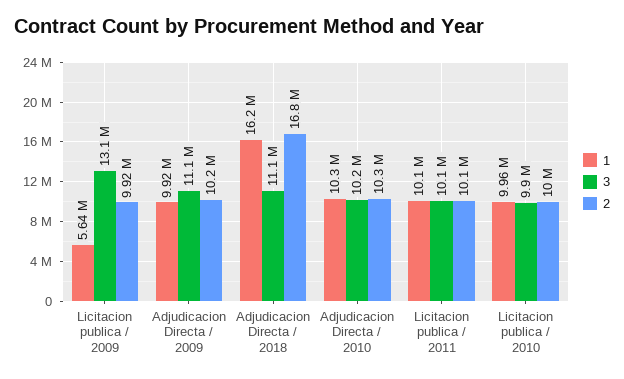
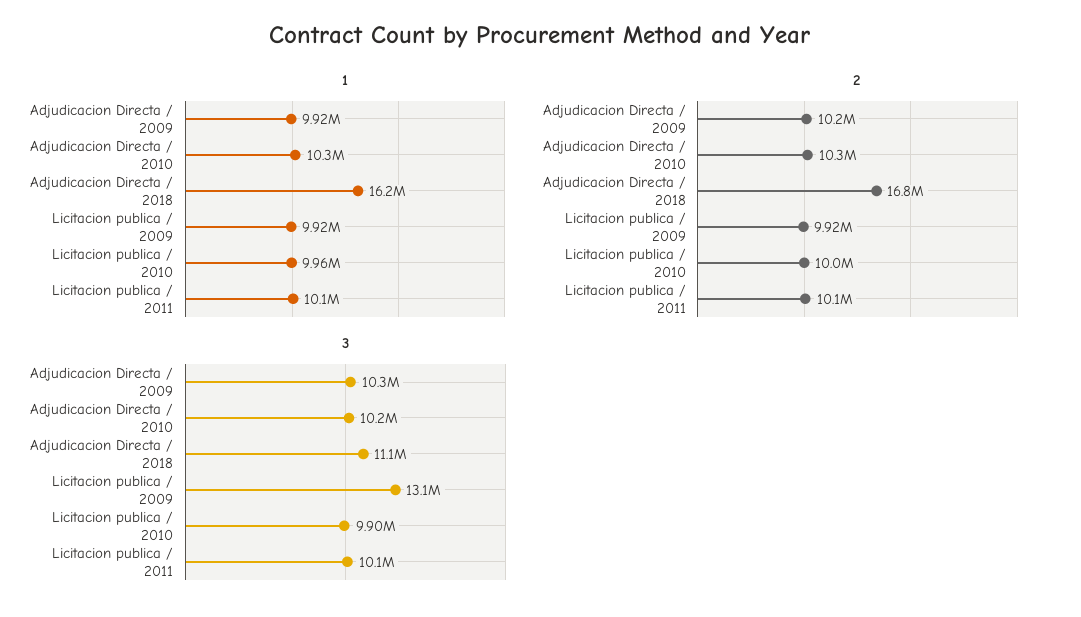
1, Licitacion publica / 2009: 5640000 -> 9920000
3, Adjudicacion Directa / 2009: 11100000 -> 10300000

